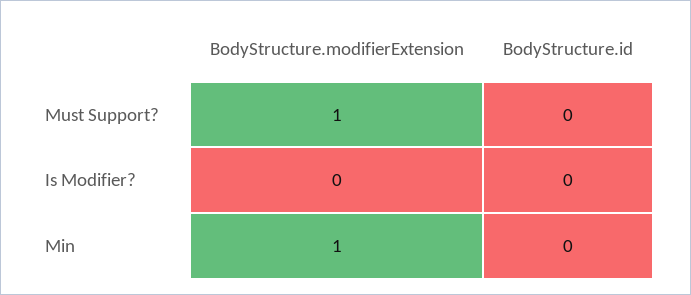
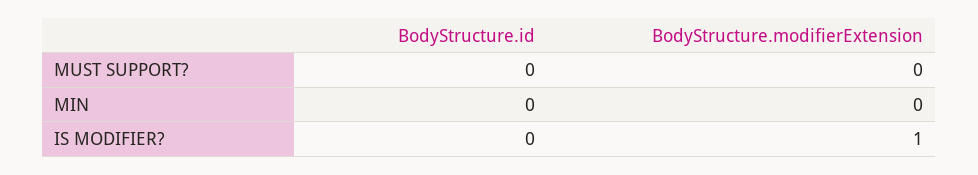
BodyStructure.modifierExtension, Must Support?: 1 -> 0
BodyStructure.modifierExtension, Is Modifier?: 0 -> 1
BodyStructure.modifierExtension, Min: 1 -> 0

